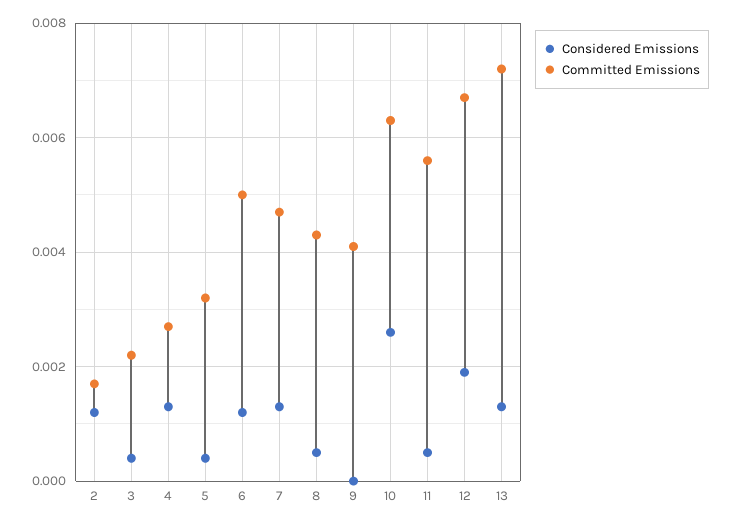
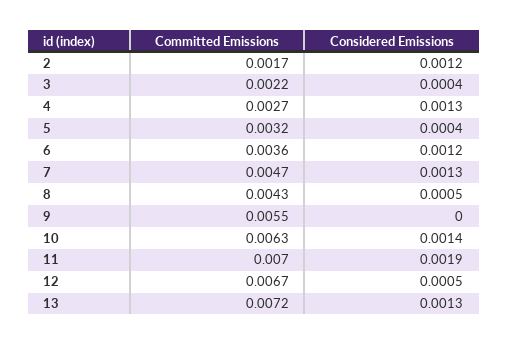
Committed Emissions, 6: 0.005 -> 0.0036
Committed Emissions, 9: 0.004 -> 0.0055
Considered Emissions, 10: 0.0025 -> 0.0014
Considered Emissions, 11: 0.0005 -> 0.0019
Committed Emissions, 11: 0.0055 -> 0.007
Considered Emissions, 12: 0.002 -> 0.0005

